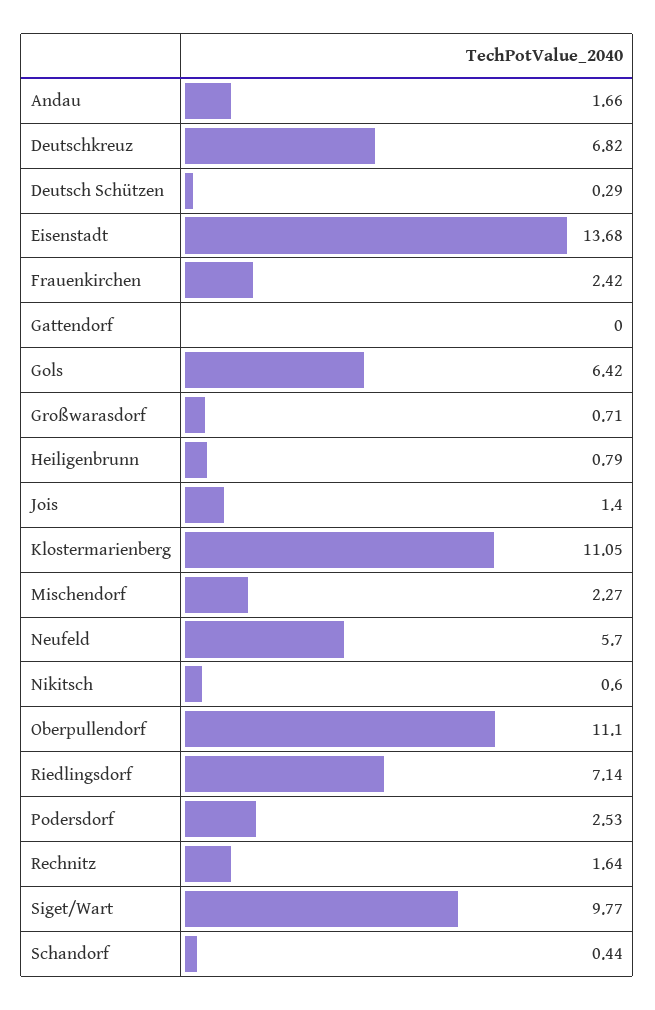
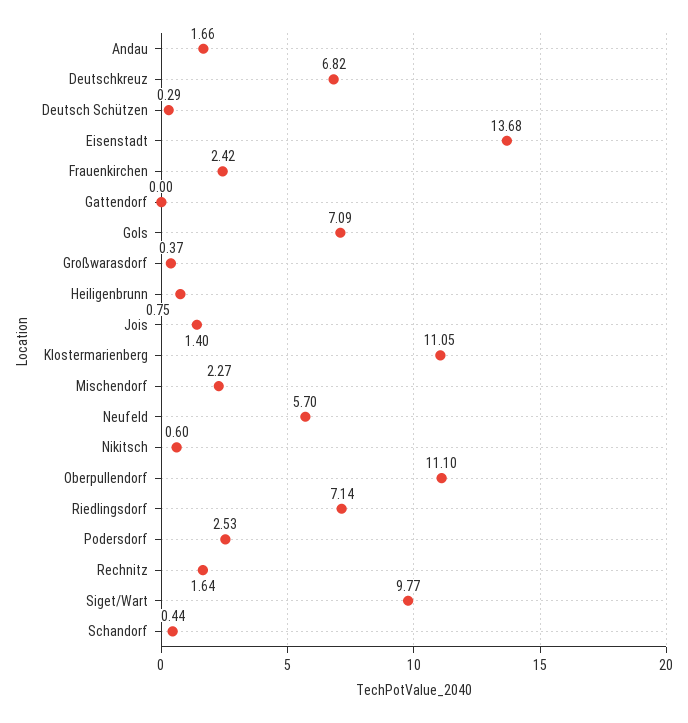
Gols: 6.42 -> 7.09
Großwarasdorf: 0.71 -> 0.37
Heiligenbrunn: 0.79 -> 0.75

